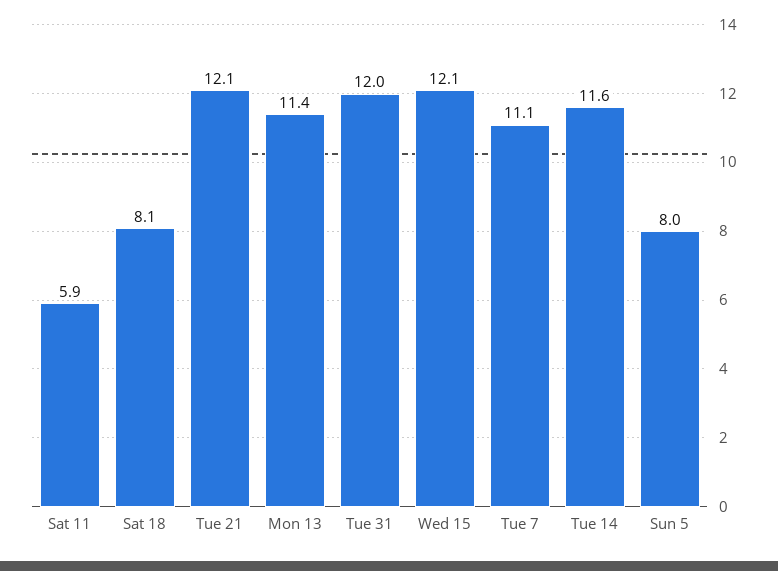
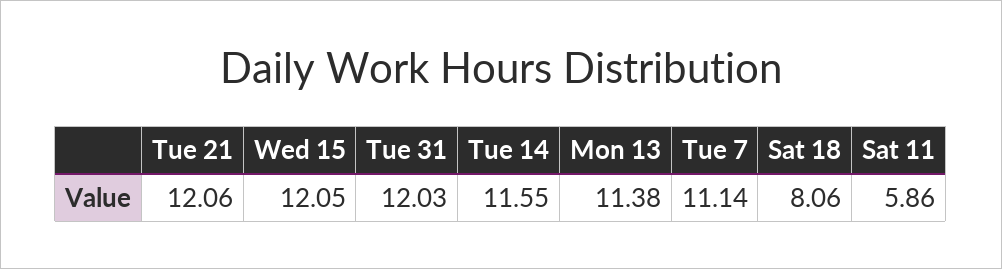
Sun 5: 8 -> none

